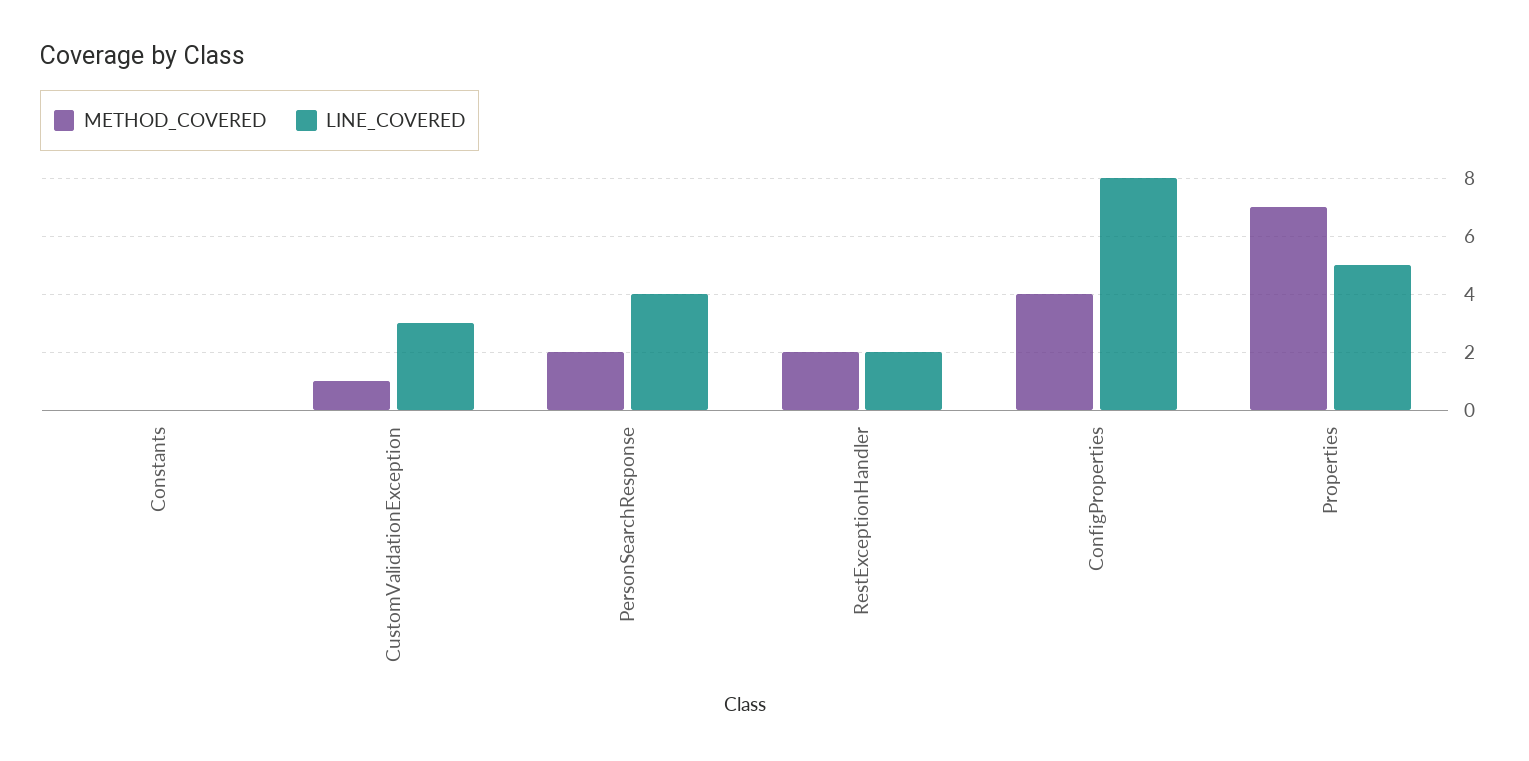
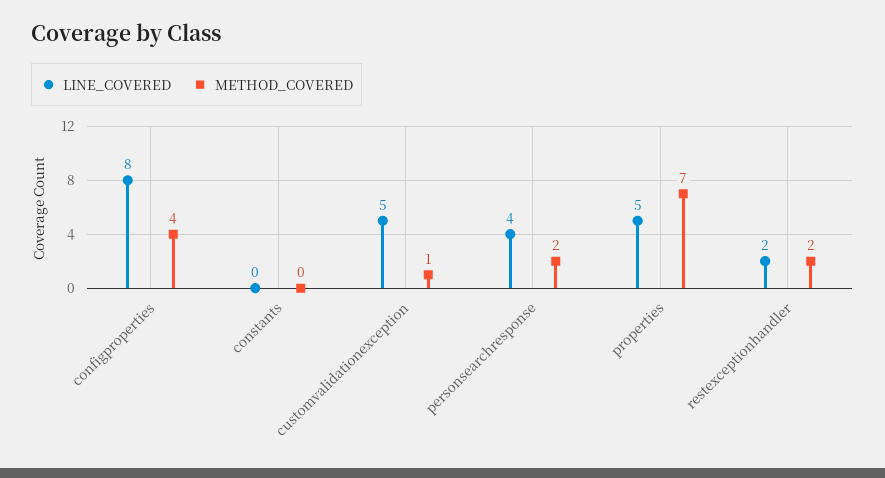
LINE_COVERED, CustomValidationException: 3 -> 5

